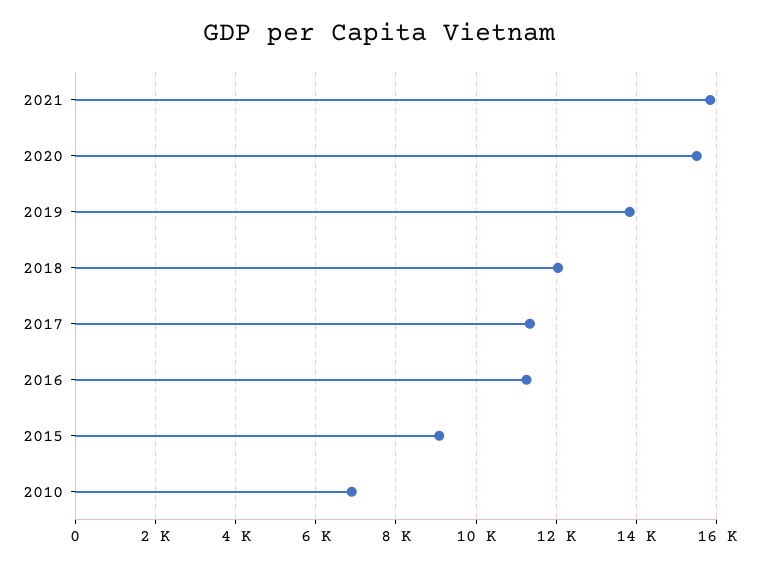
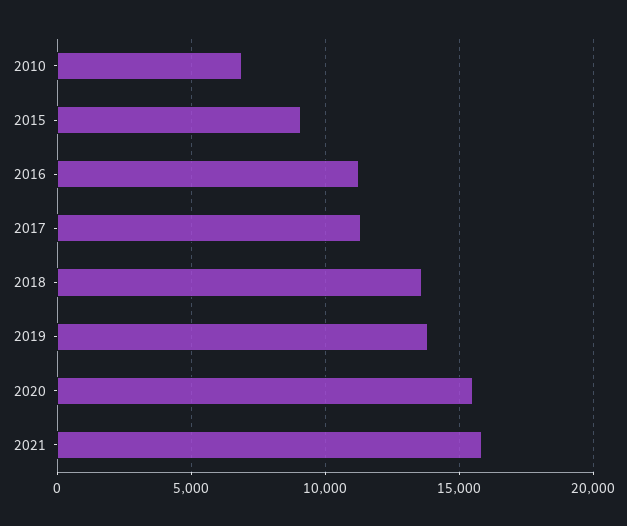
2018: 12000 -> 13500

